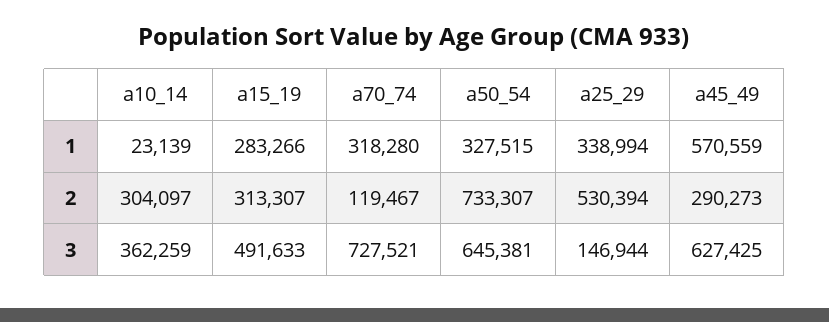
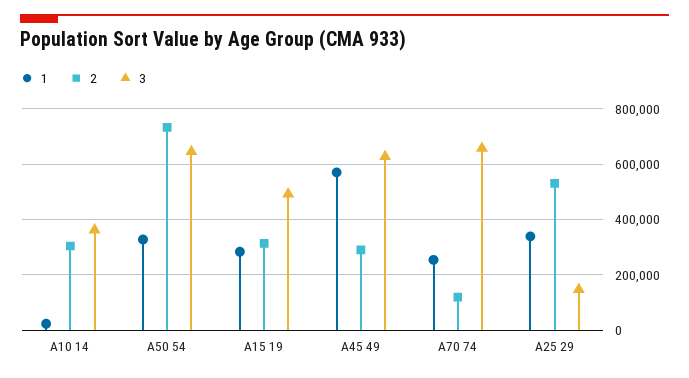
1, a70_74: 318280 -> 250000
3, a70_74: 727521 -> 650000

